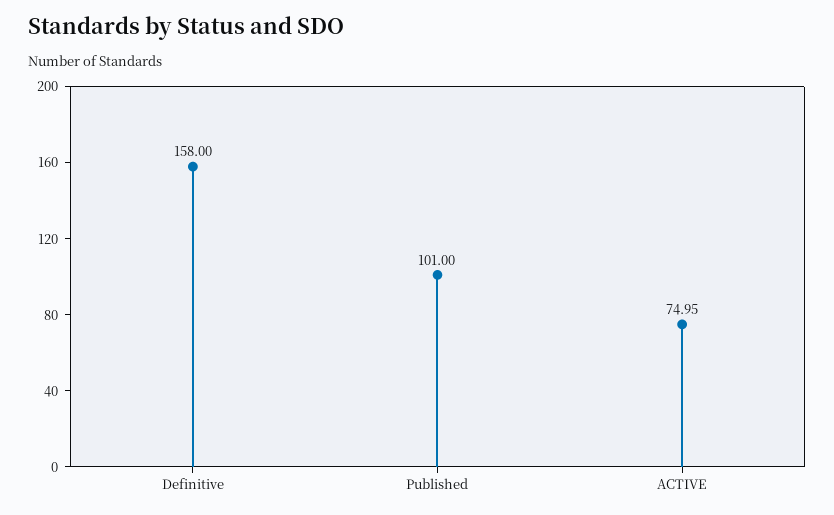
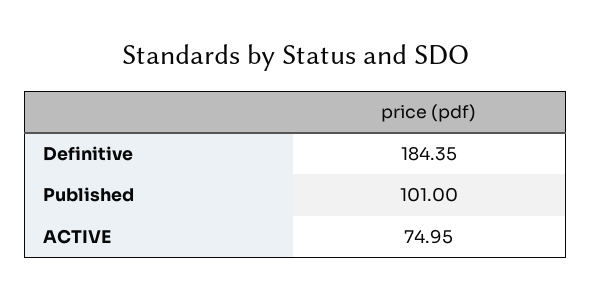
Definitive: 158 -> 184.35

